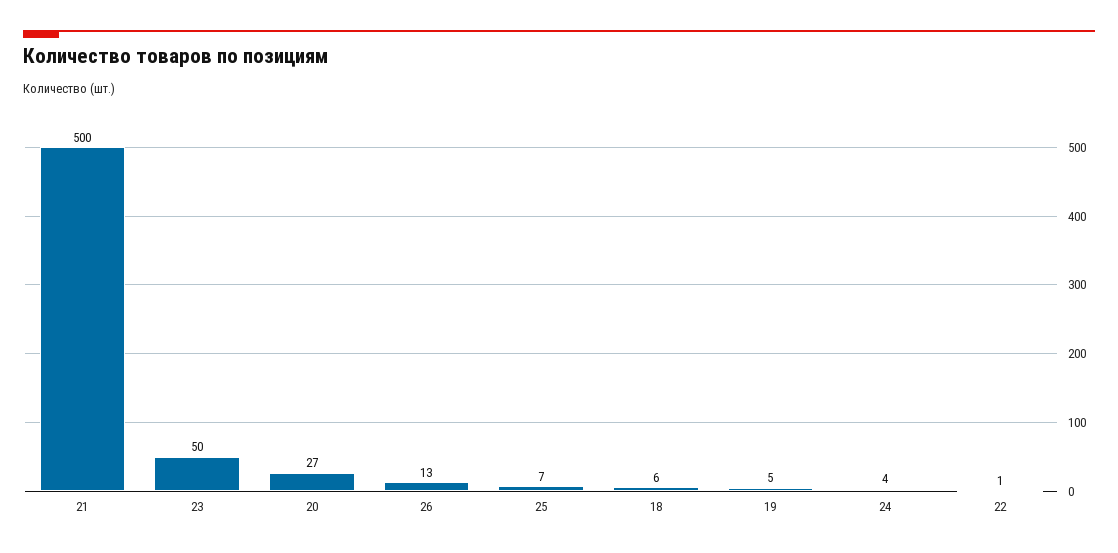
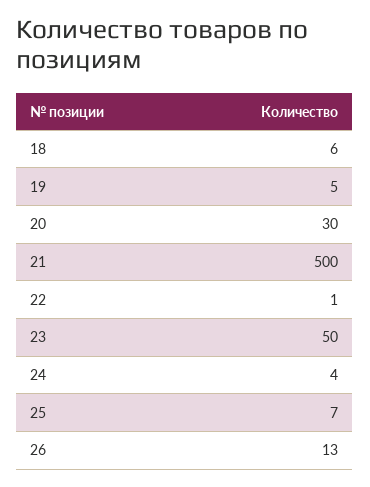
20: 27 -> 30

